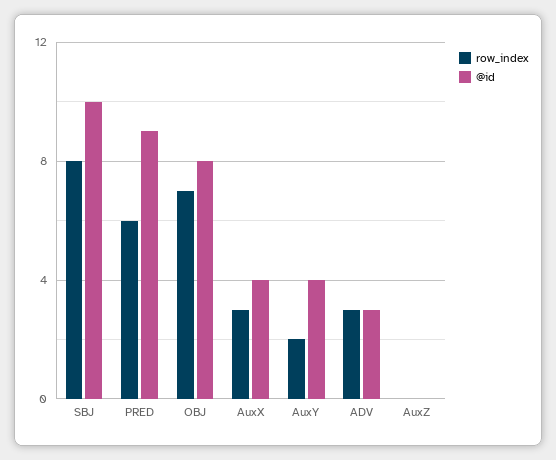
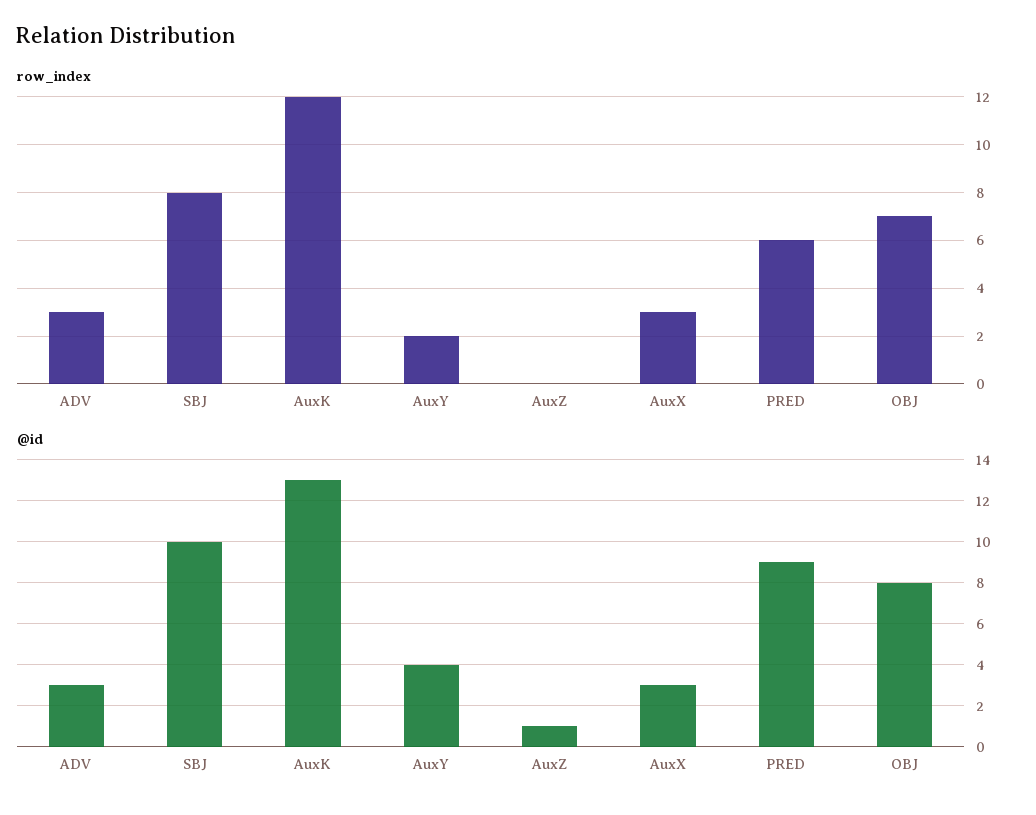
@id, AuxX: 4 -> 3
@id, AuxZ: 0 -> 1
row_index, AuxK: none -> 12
@id, AuxK: none -> 13

